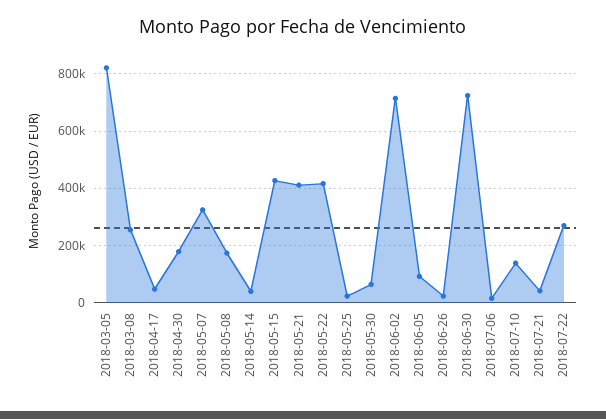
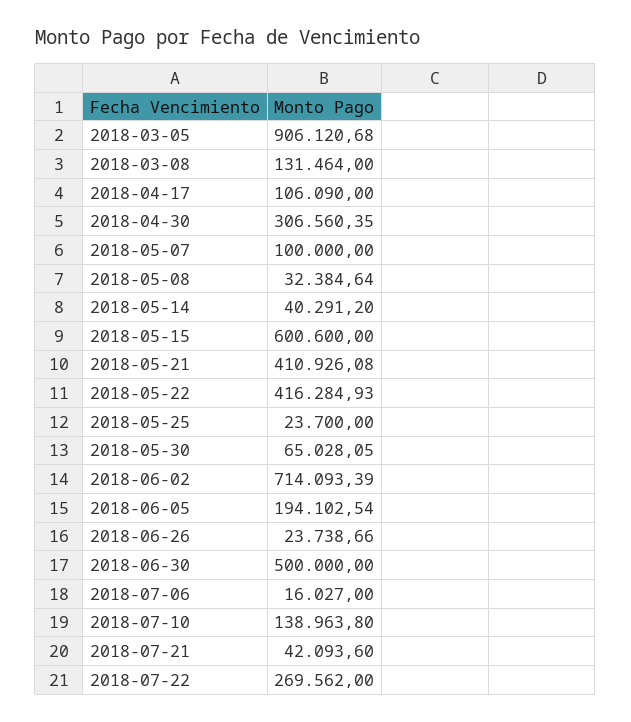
2018-03-05: 825000 -> 906120.68
2018-03-08: 250000 -> 131464
2018-04-17: 50000 -> 106090
2018-04-30: 175000 -> 306560.35
2018-05-07: 325000 -> 100000
2018-05-08: 175000 -> 32384.64
2018-05-15: 425000 -> 600600
2018-06-05: 100000 -> 194102.54
2018-06-30: 725000 -> 500000

